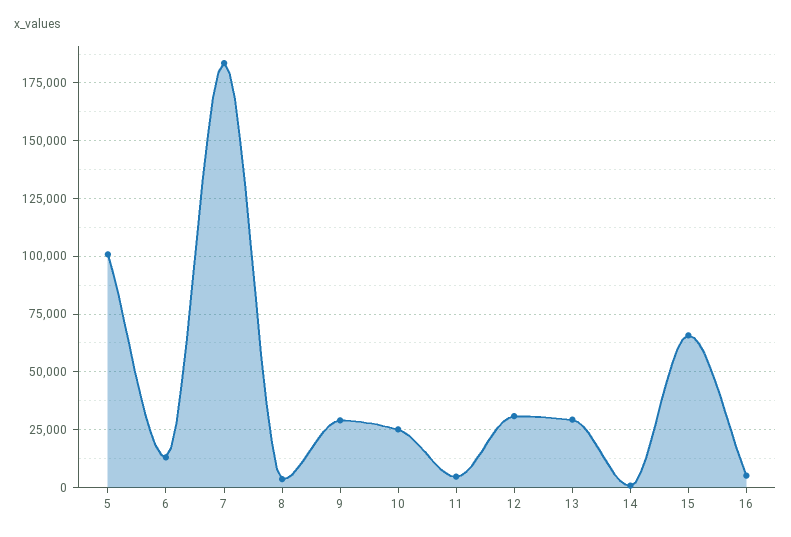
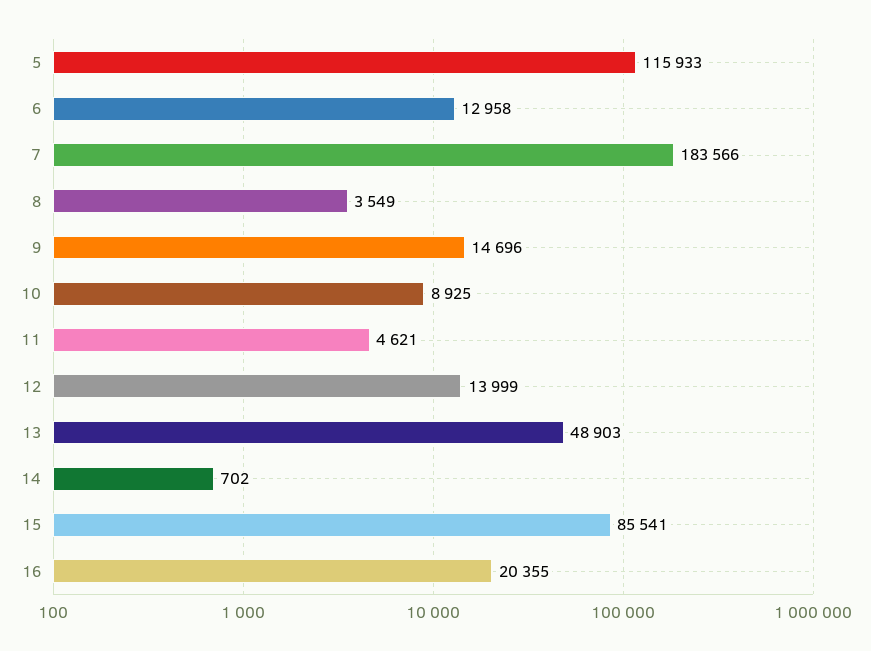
5: 100000 -> 115933
9: 30000 -> 14696
10: 25000 -> 8925
12: 30000 -> 13999
13: 30000 -> 48903
15: 65000 -> 85541
16: 5000 -> 20355

